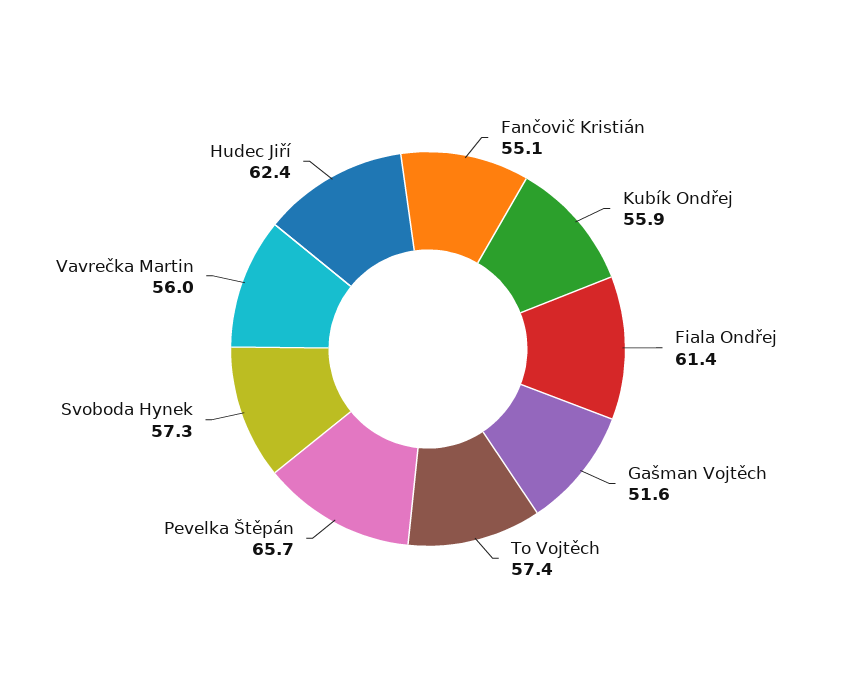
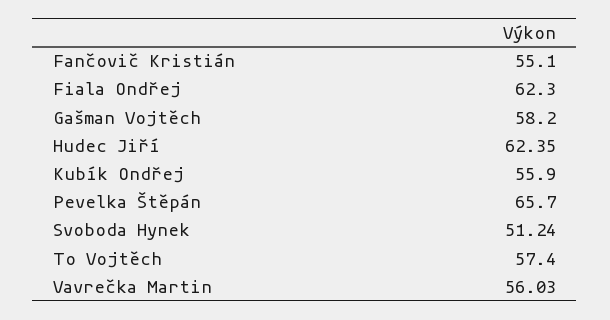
Fiala Ondřej: 61.4 -> 62.3
Gašman Vojtěch: 51.6 -> 58.2
Svoboda Hynek: 57.3 -> 51.24

